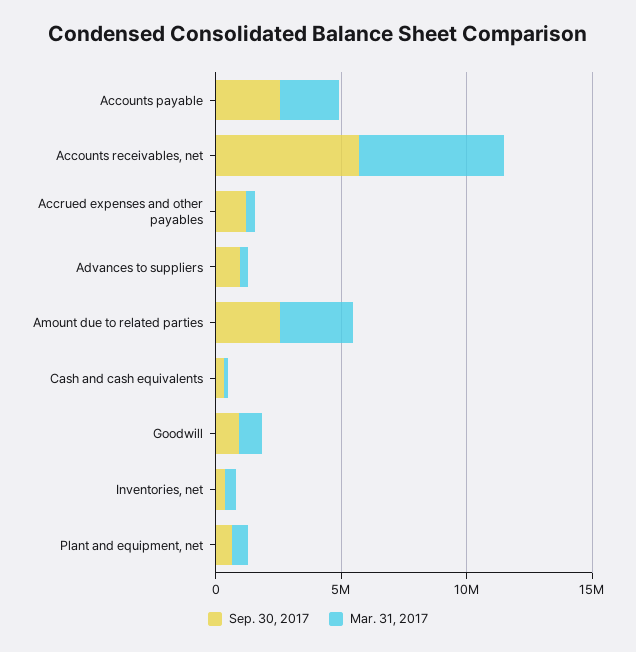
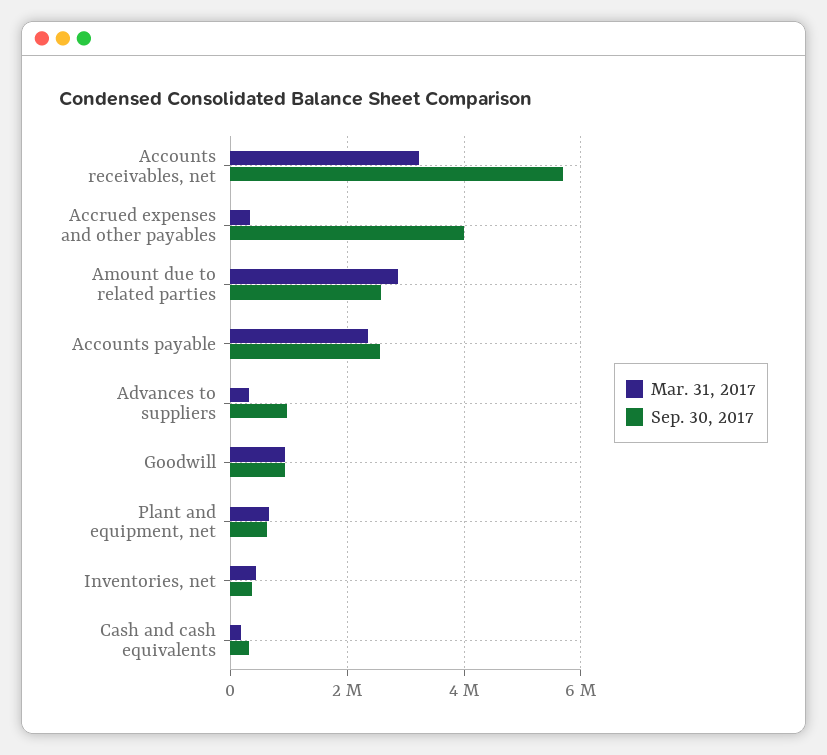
Mar. 31, 2017, Accounts receivables, net: 6000000 -> 3200000
Sep. 30, 2017, Accrued expenses and other payables: 1000000 -> 4000000

